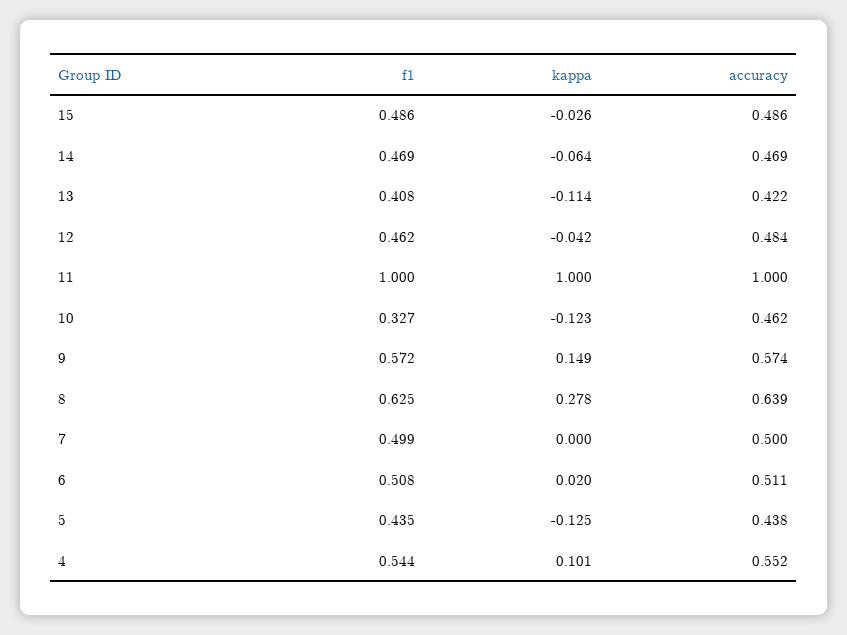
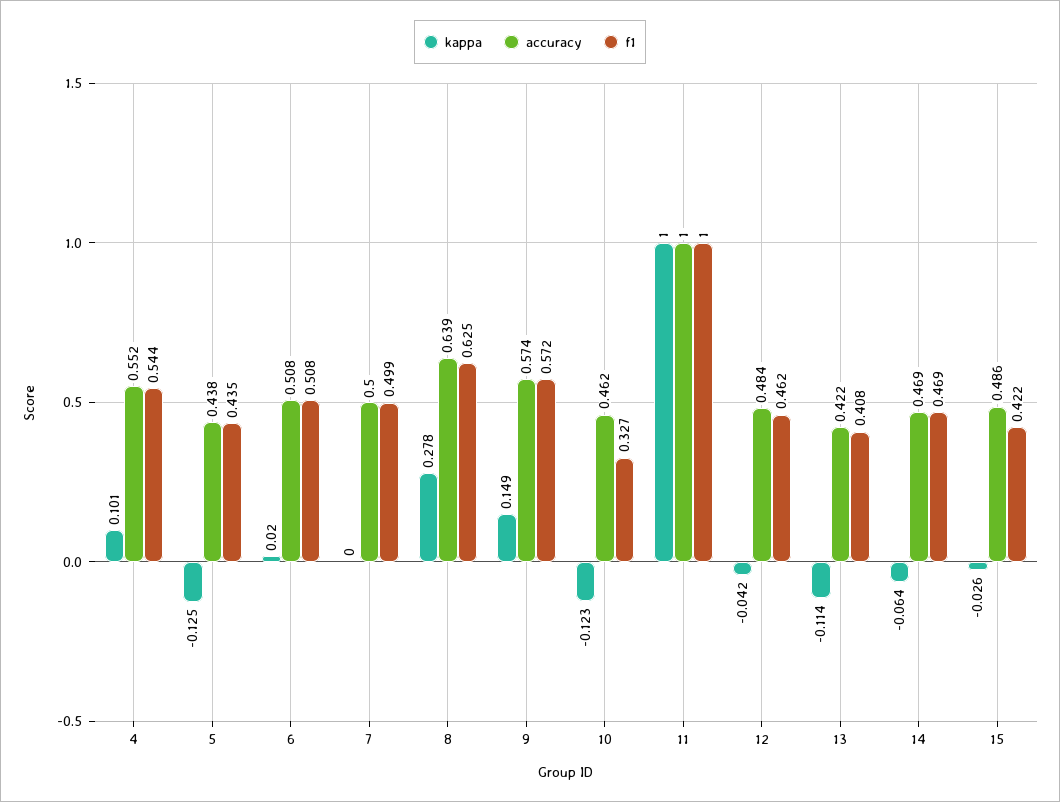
f1, 15: 0.486 -> 0.422
accuracy, 6: 0.511 -> 0.508

